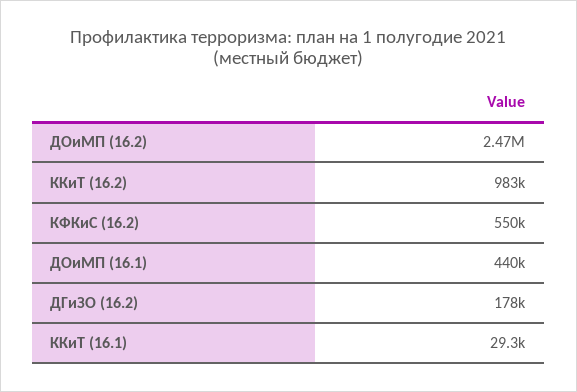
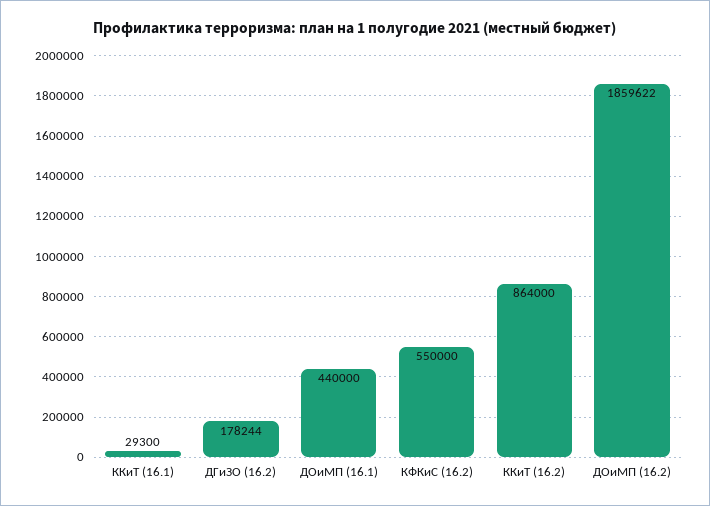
ДОиМП (16.2): 2470000 -> 1859622
ККиТ (16.2): 983000 -> 864000

